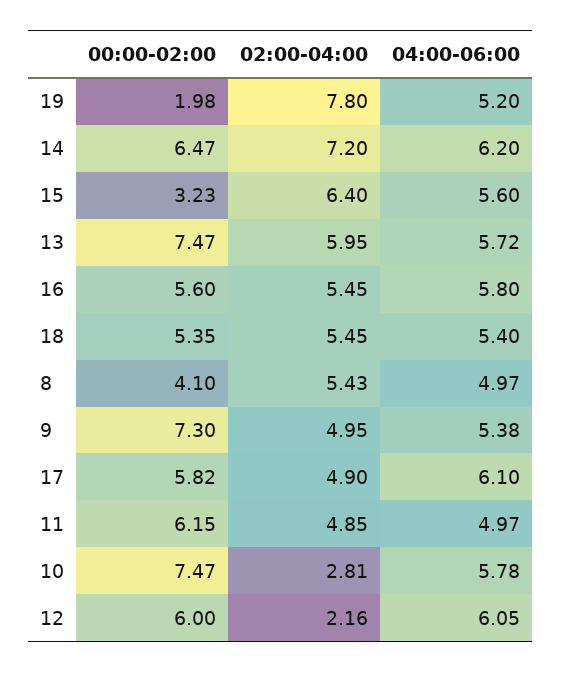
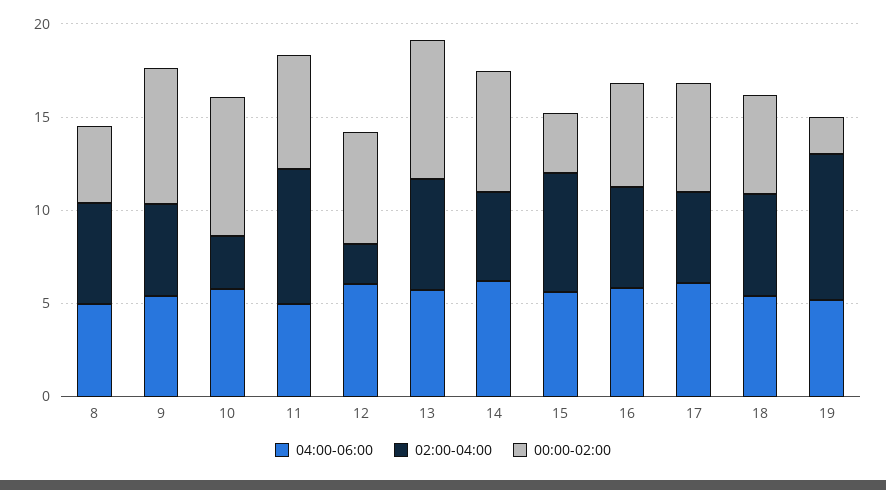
02:00-04:00, 14: 7.2 -> 5
02:00-04:00, 11: 4.85 -> 7

